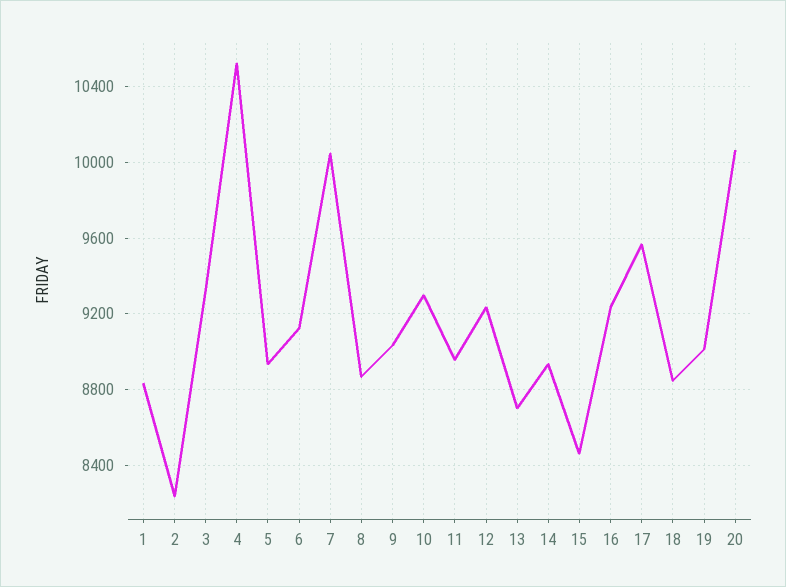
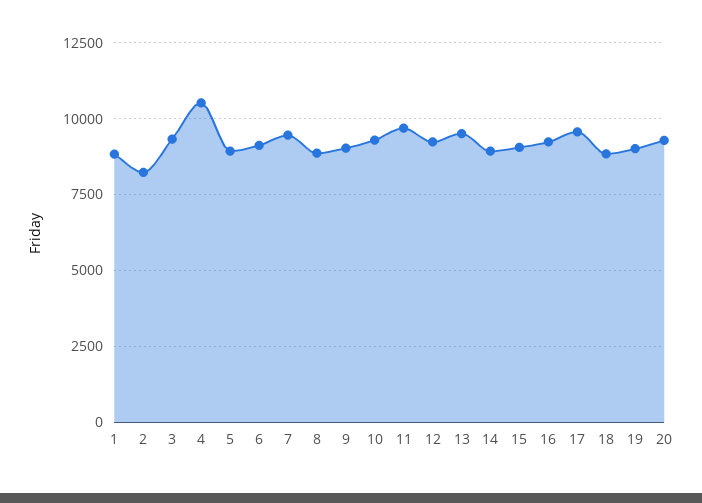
7: 10050 -> 9500
11: 8950 -> 9750
13: 8700 -> 9500
15: 8450 -> 9000
20: 10050 -> 9250

